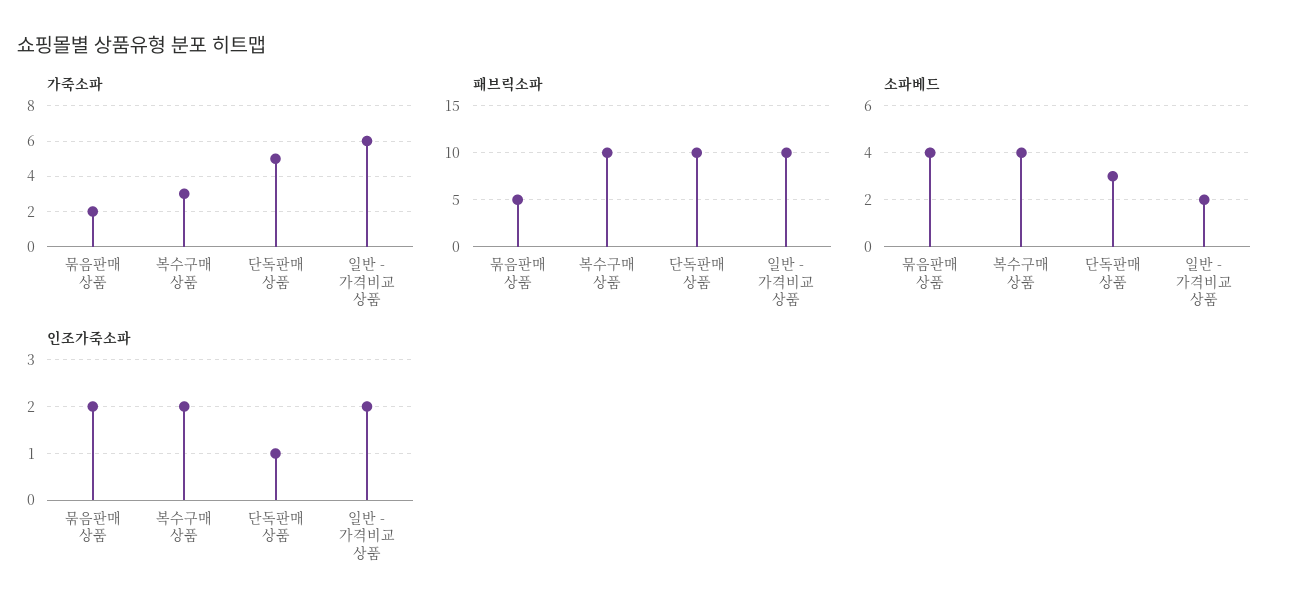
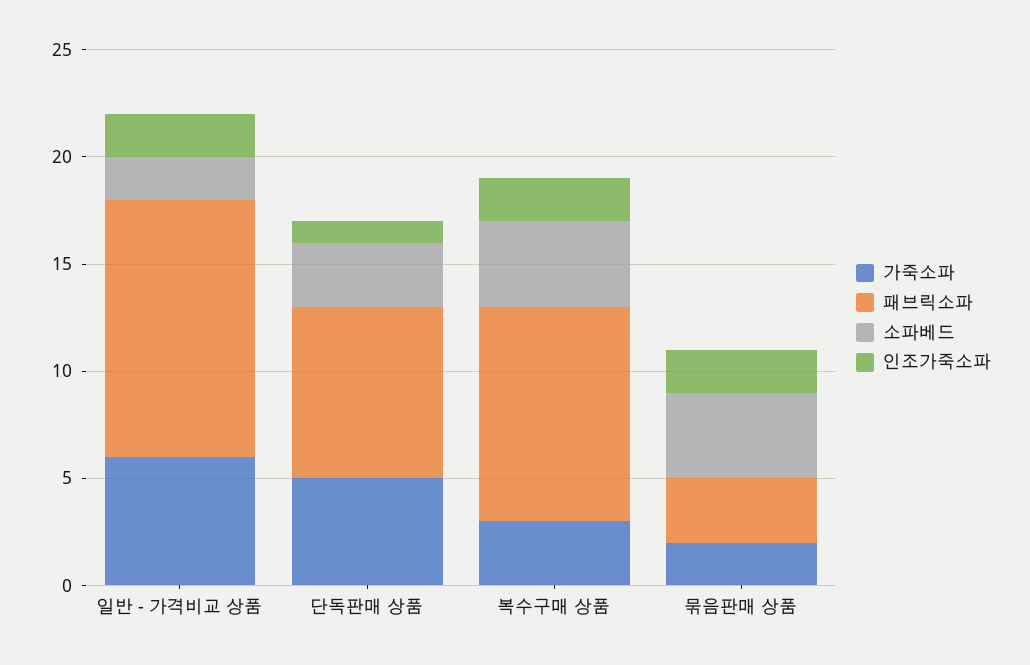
패브릭소파, 묶음판매 상품: 5 -> 3
패브릭소파, 단독판매 상품: 10 -> 8
패브릭소파, 일반 - 가격비교 상품: 10 -> 12

